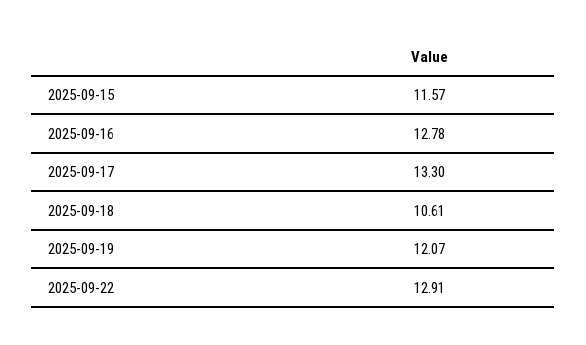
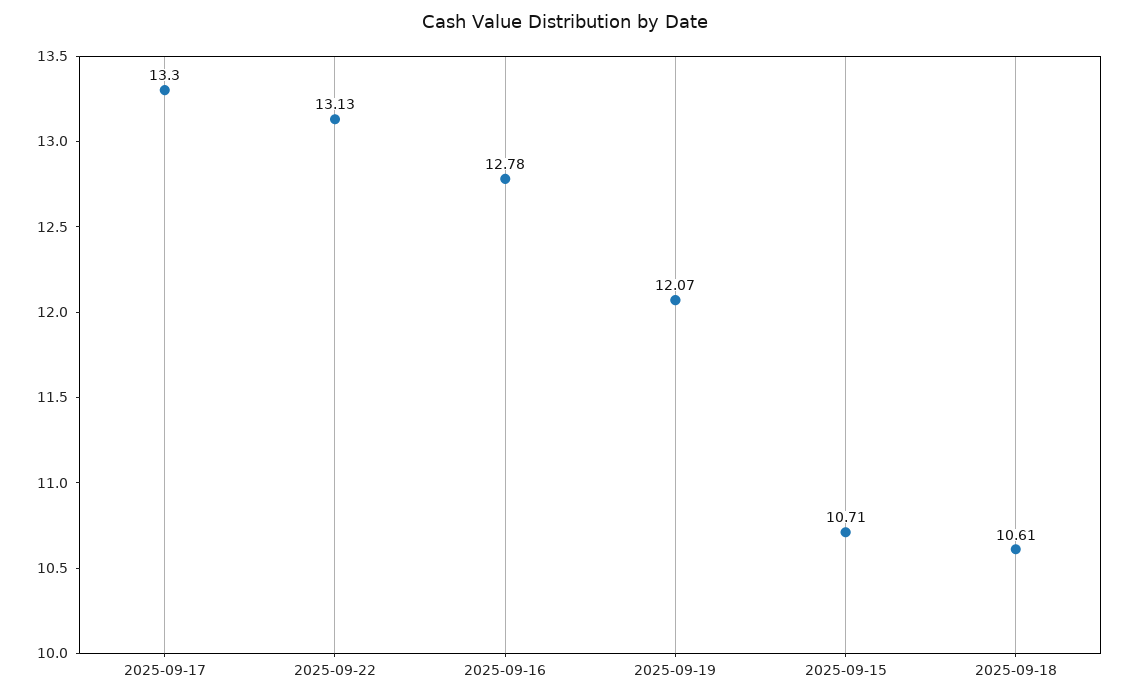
2025-09-15: 11.57 -> 10.71
2025-09-22: 12.91 -> 13.13

